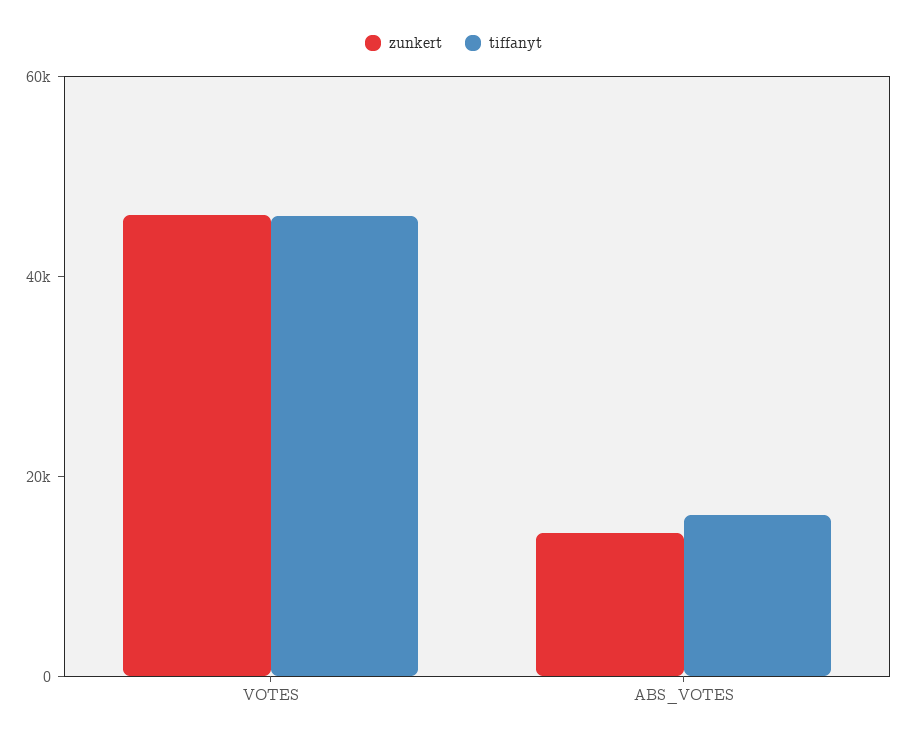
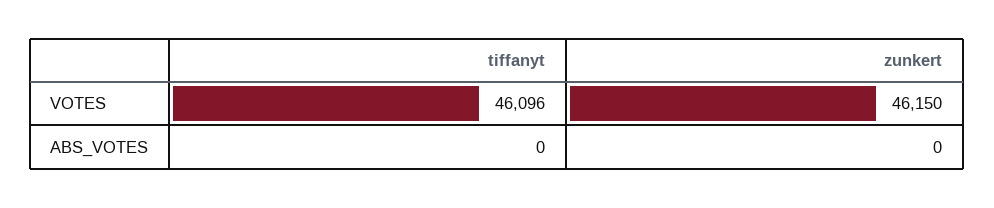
zunkert, ABS_VOTES: 15000 -> 0
tiffanyt, ABS_VOTES: 15000 -> 0

